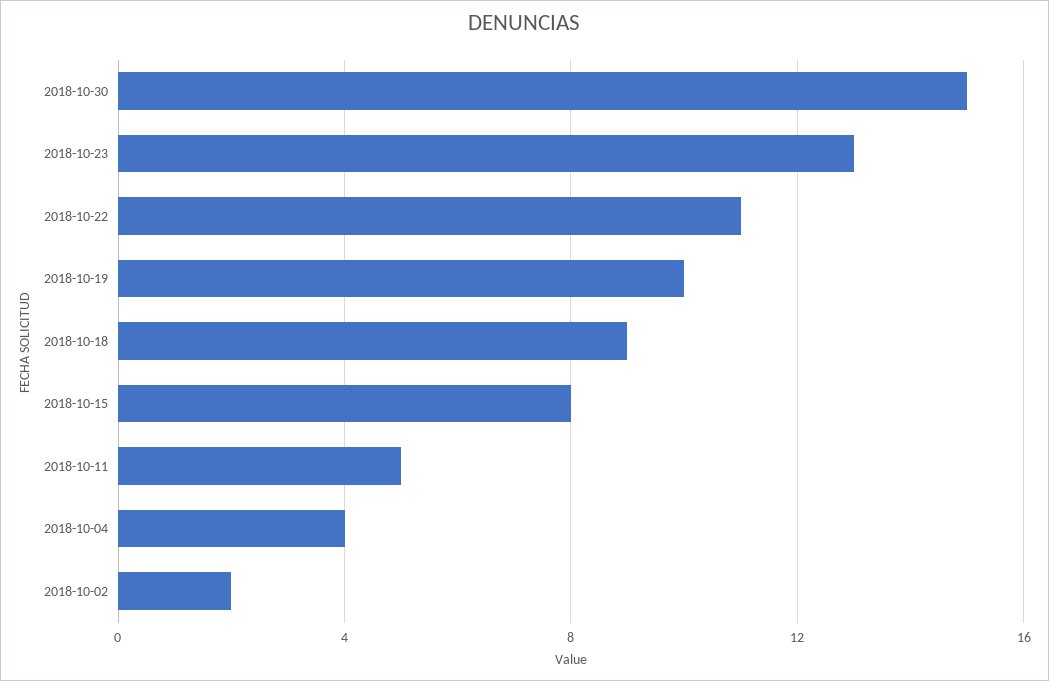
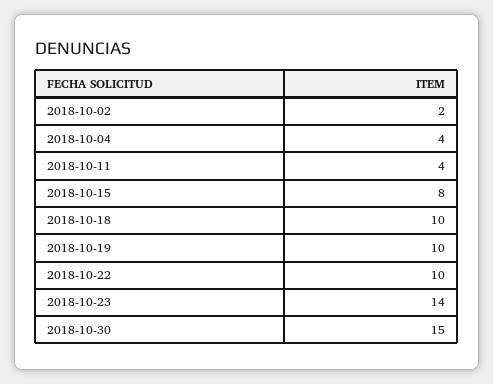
2018-10-23: 13 -> 14
2018-10-22: 11 -> 10
2018-10-18: 9 -> 10
2018-10-11: 5 -> 4

